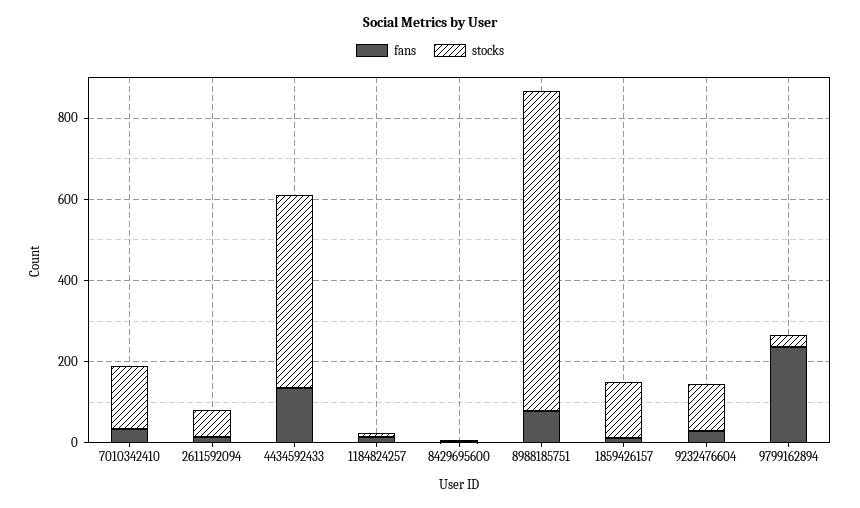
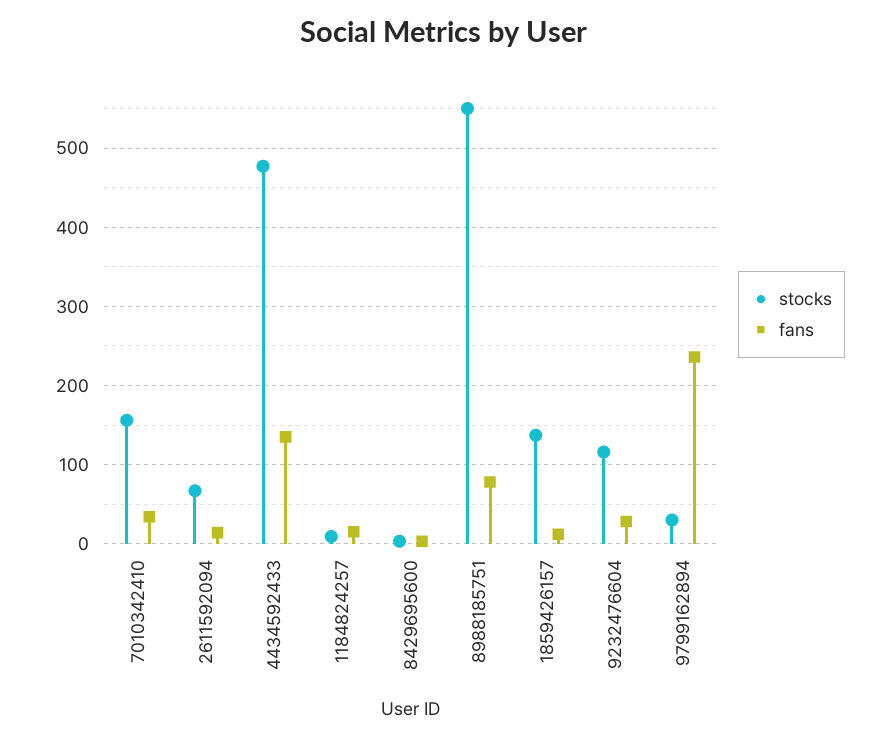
stocks, 8988185751: 800 -> 550

